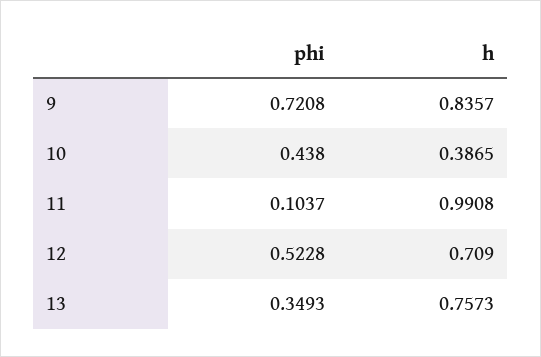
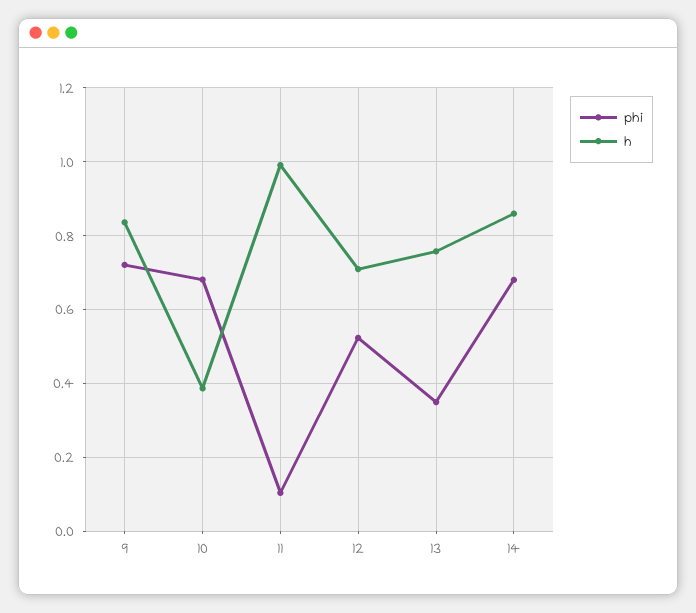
phi, 10: 0.438 -> 0.68
phi, 14: none -> 0.68
h, 14: none -> 0.86

